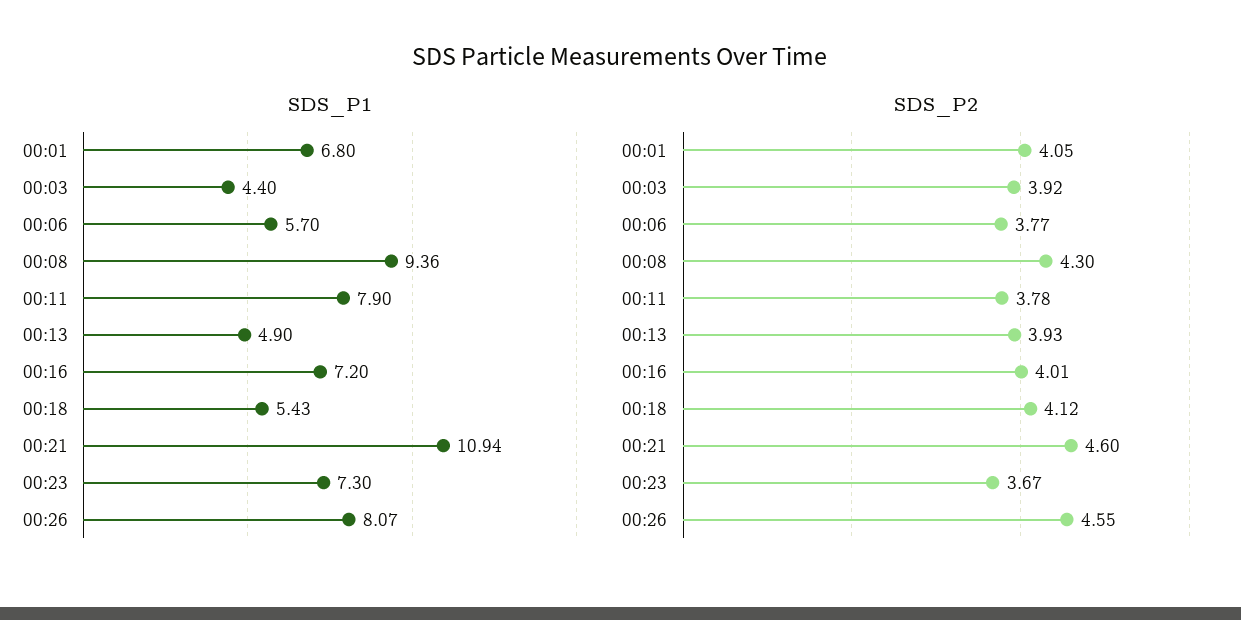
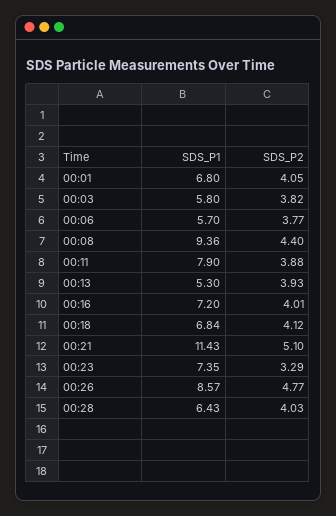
SDS_P1, 00:03: 4.4 -> 5.8
SDS_P1, 00:13: 4.9 -> 5.3
SDS_P1, 00:18: 5.43 -> 6.84
SDS_P1, 00:21: 10.94 -> 11.43
SDS_P1, 00:23: 7.3 -> 7.35
SDS_P1, 00:26: 8.07 -> 8.57
SDS_P2, 00:03: 3.92 -> 3.82
SDS_P2, 00:08: 4.3 -> 4.4
SDS_P2, 00:11: 3.78 -> 3.88
SDS_P2, 00:21: 4.6 -> 5.1
SDS_P2, 00:23: 3.67 -> 3.29
SDS_P2, 00:26: 4.55 -> 4.77
SDS_P1, 00:28: none -> 6.43
SDS_P2, 00:28: none -> 4.03

